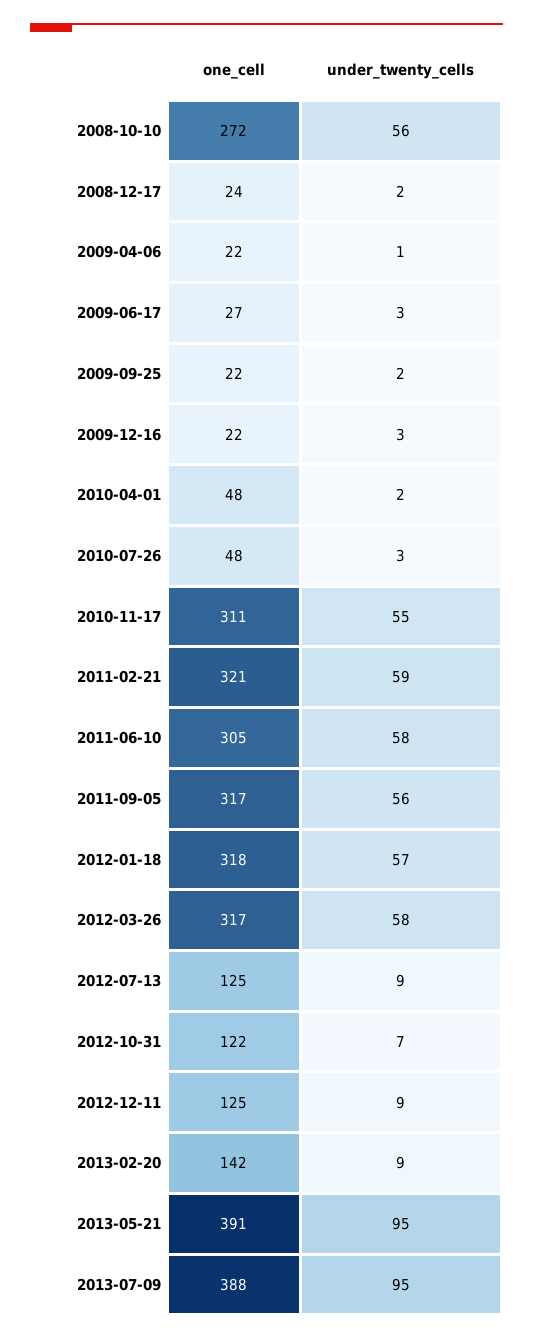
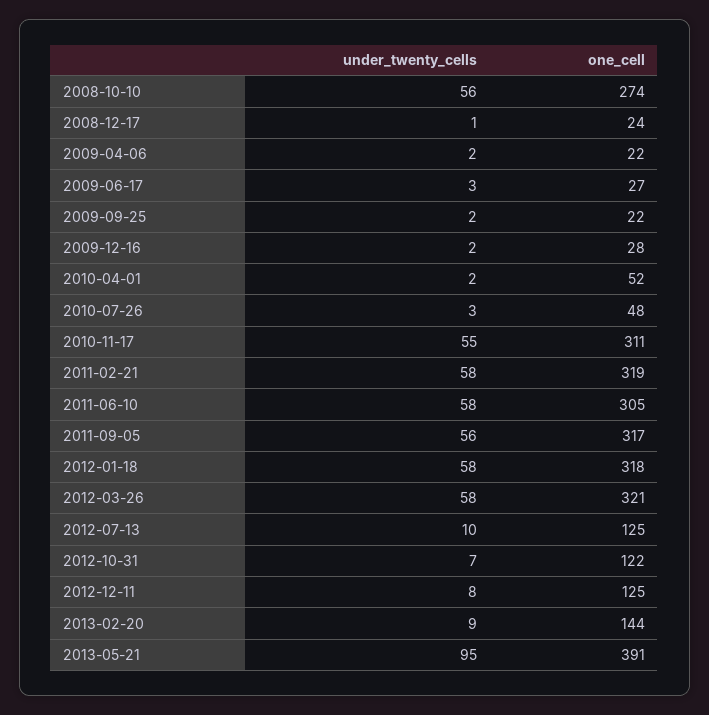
one_cell, 2008-10-10: 272 -> 274
under_twenty_cells, 2008-12-17: 2 -> 1
under_twenty_cells, 2009-04-06: 1 -> 2
one_cell, 2009-12-16: 22 -> 28
under_twenty_cells, 2009-12-16: 3 -> 2
one_cell, 2010-04-01: 48 -> 52
one_cell, 2011-02-21: 321 -> 319
under_twenty_cells, 2011-02-21: 59 -> 58
under_twenty_cells, 2012-01-18: 57 -> 58
one_cell, 2012-03-26: 317 -> 321
under_twenty_cells, 2012-07-13: 9 -> 10
under_twenty_cells, 2012-12-11: 9 -> 8
one_cell, 2013-02-20: 142 -> 144
one_cell, 2013-07-09: 388 -> none
under_twenty_cells, 2013-07-09: 95 -> none

